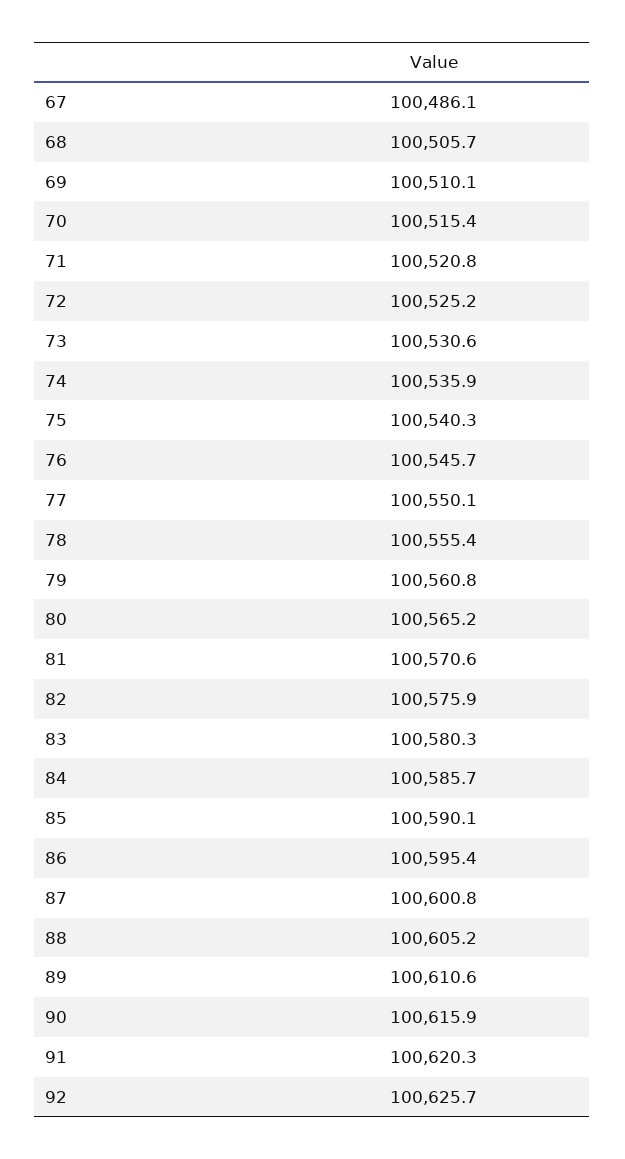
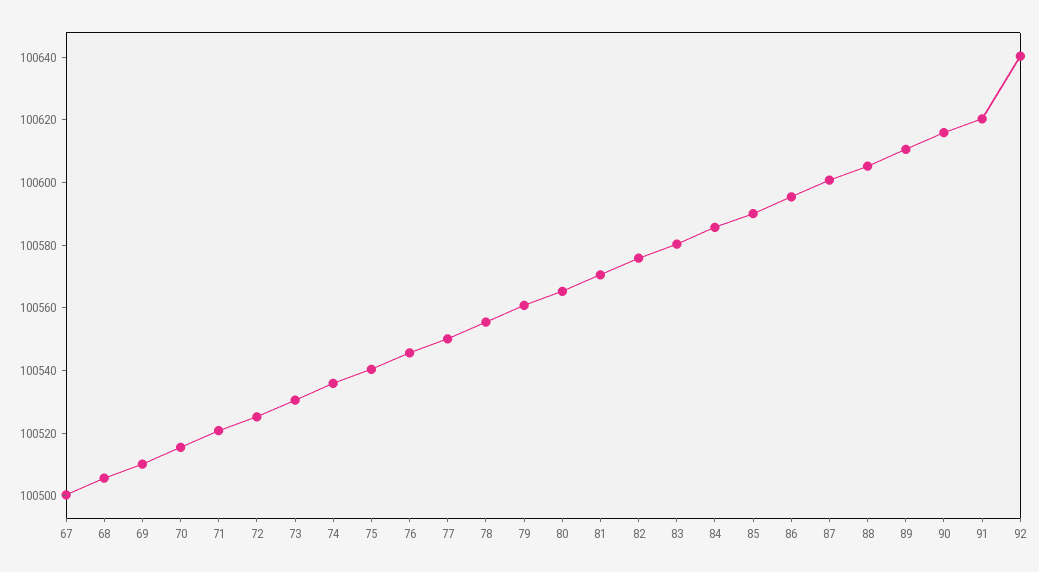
67: 100486.1 -> 100500
92: 100625.7 -> 100640

